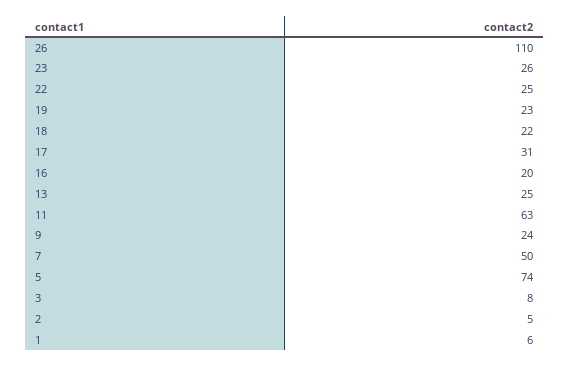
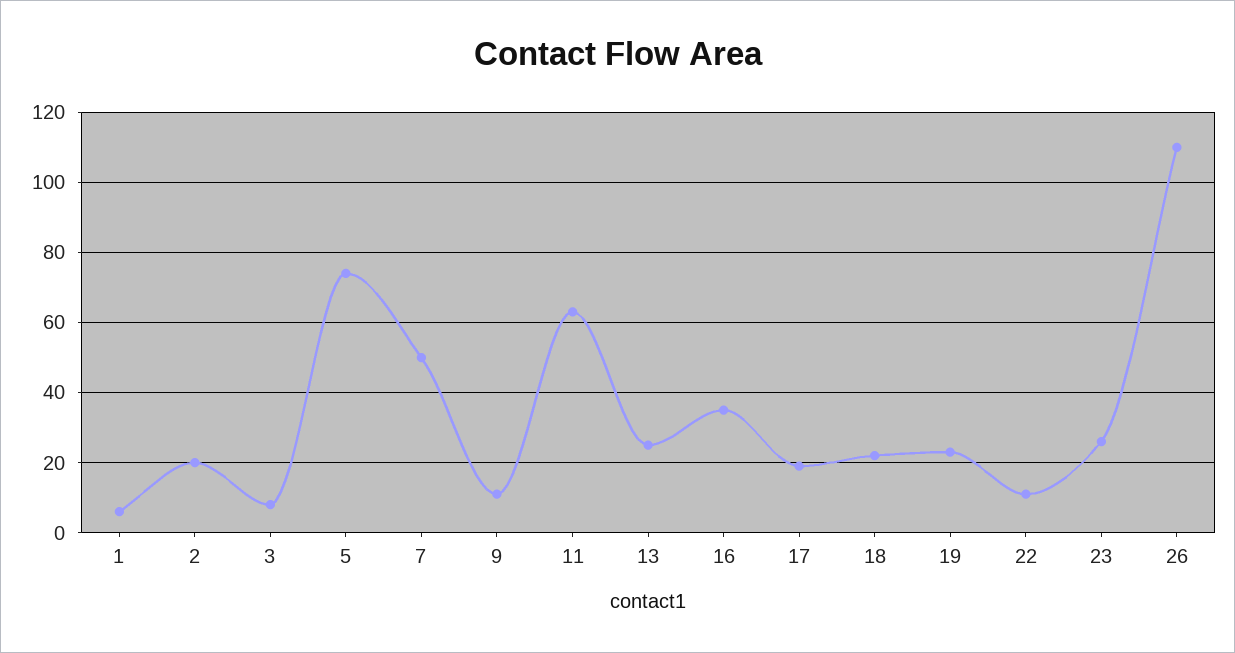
22: 25 -> 10
17: 31 -> 20
16: 20 -> 35
9: 24 -> 10
2: 5 -> 20

